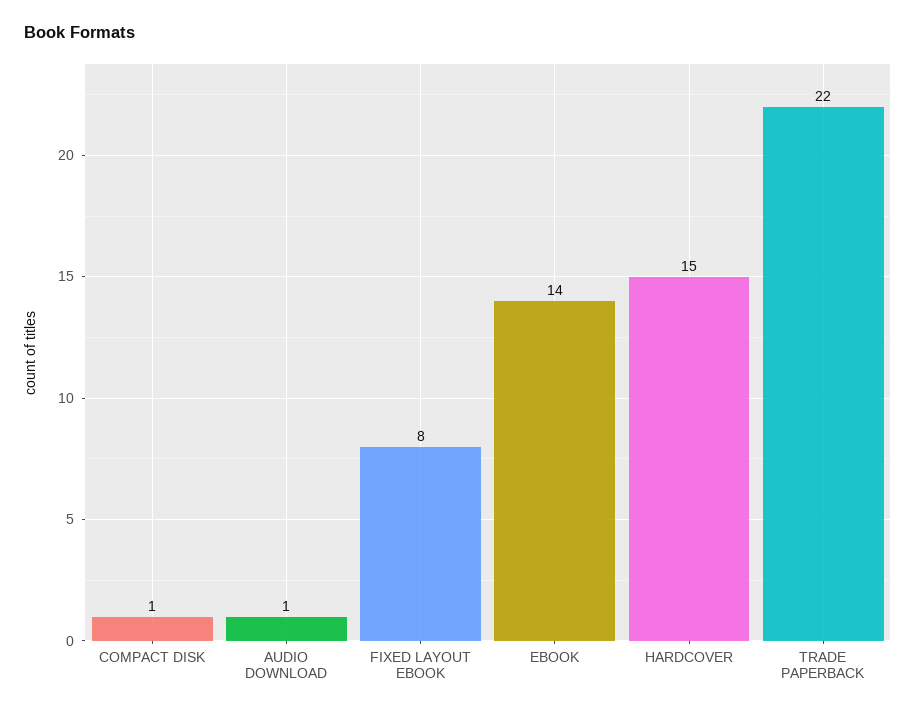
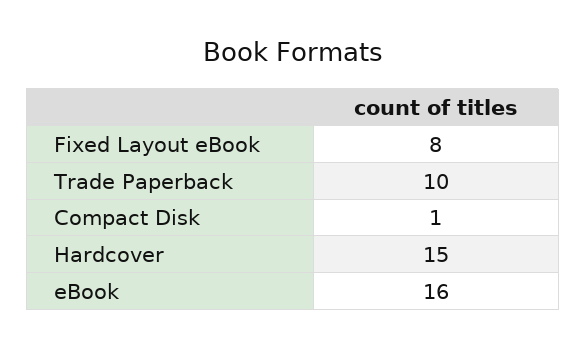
AUDIO DOWNLOAD: 1 -> none
EBOOK: 14 -> 16
TRADE PAPERBACK: 22 -> 10

